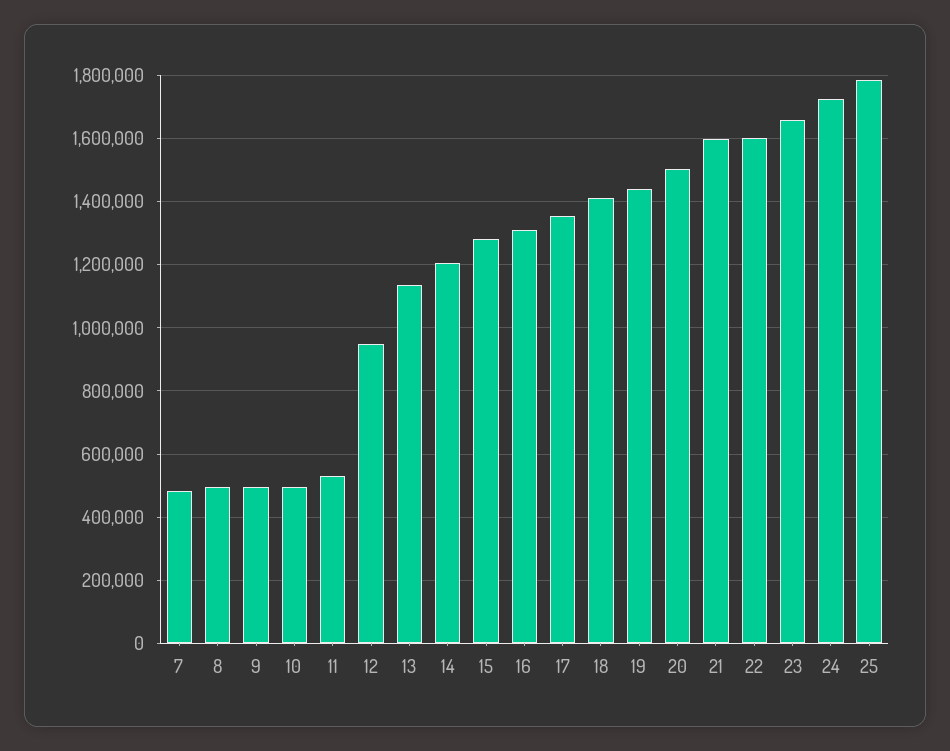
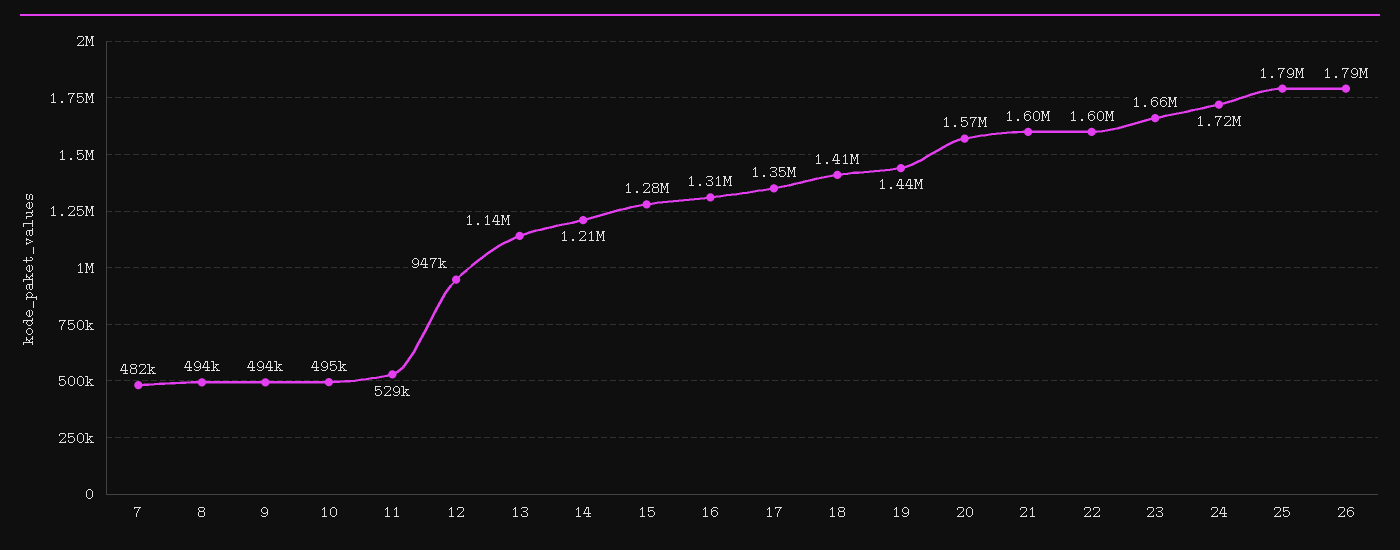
20: 1500000 -> 1570000
26: none -> 1790000

